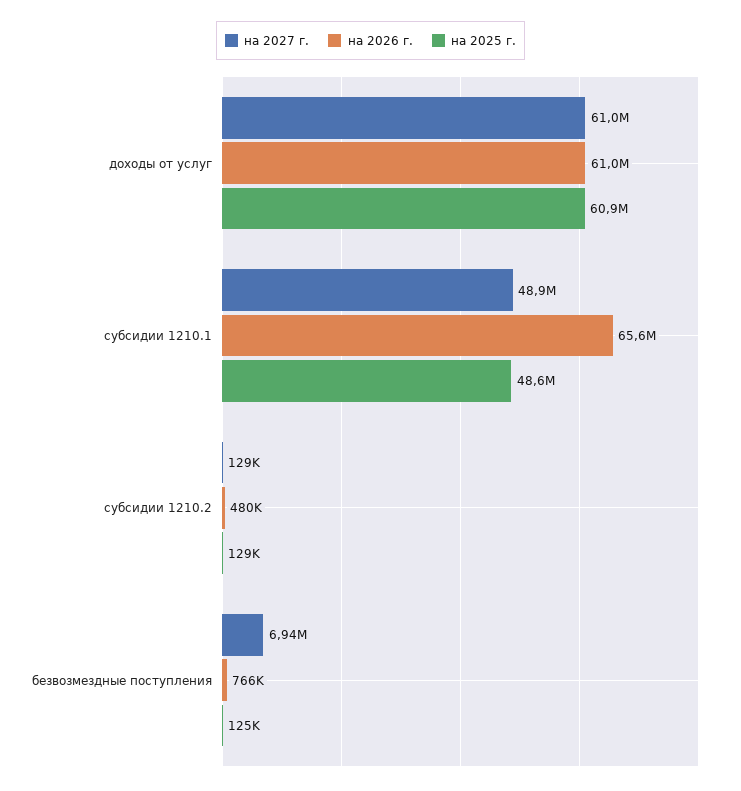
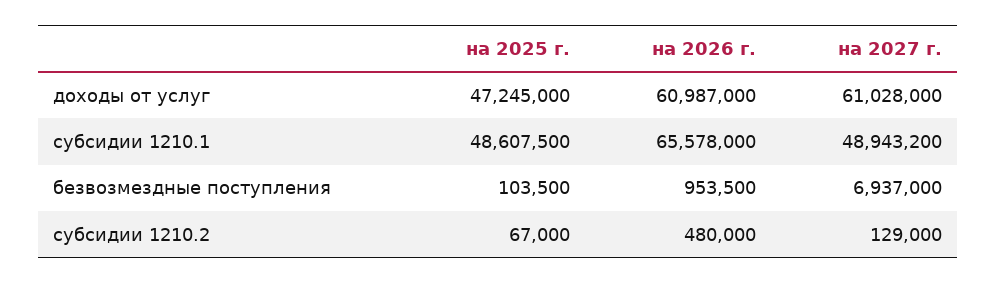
на 2025 г., доходы от услуг: 60900000 -> 47245000
на 2025 г., субсидии 1210.2: 129000 -> 67000
на 2026 г., безвозмездные поступления: 766000 -> 953500
на 2025 г., безвозмездные поступления: 125000 -> 103500

